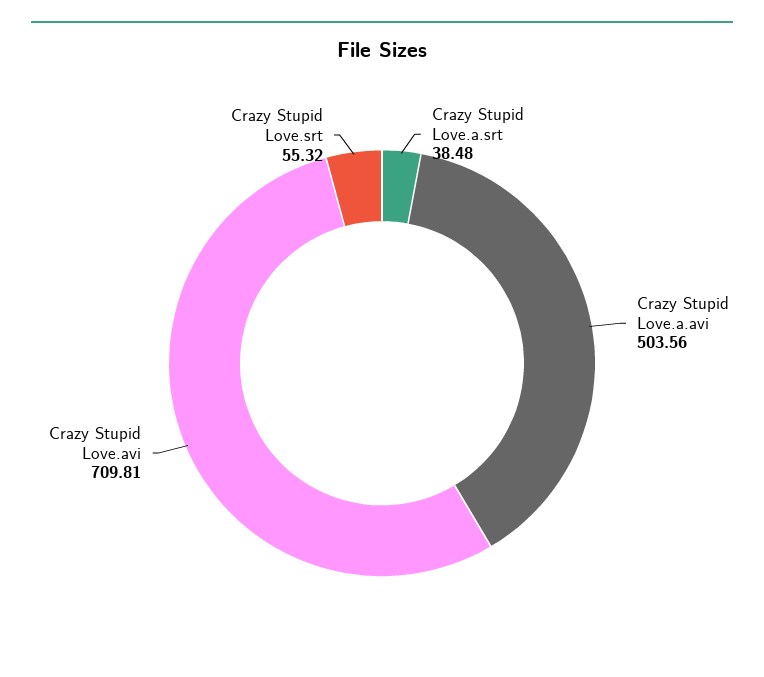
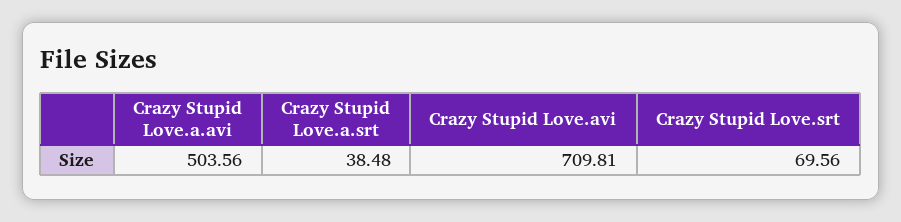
Crazy Stupid Love.srt: 55.32 -> 69.56

